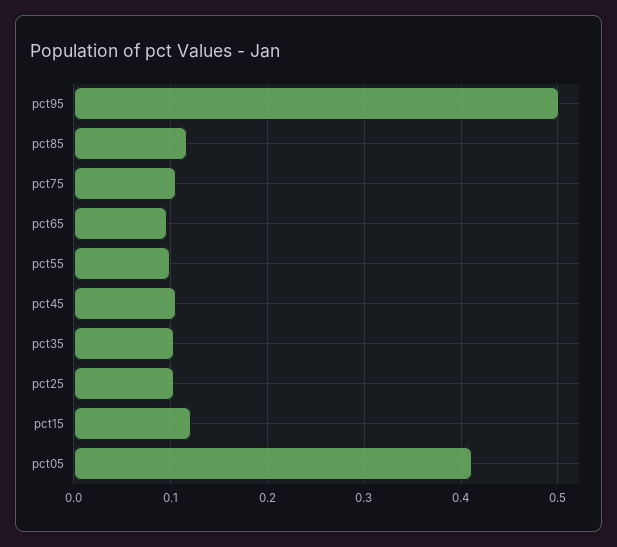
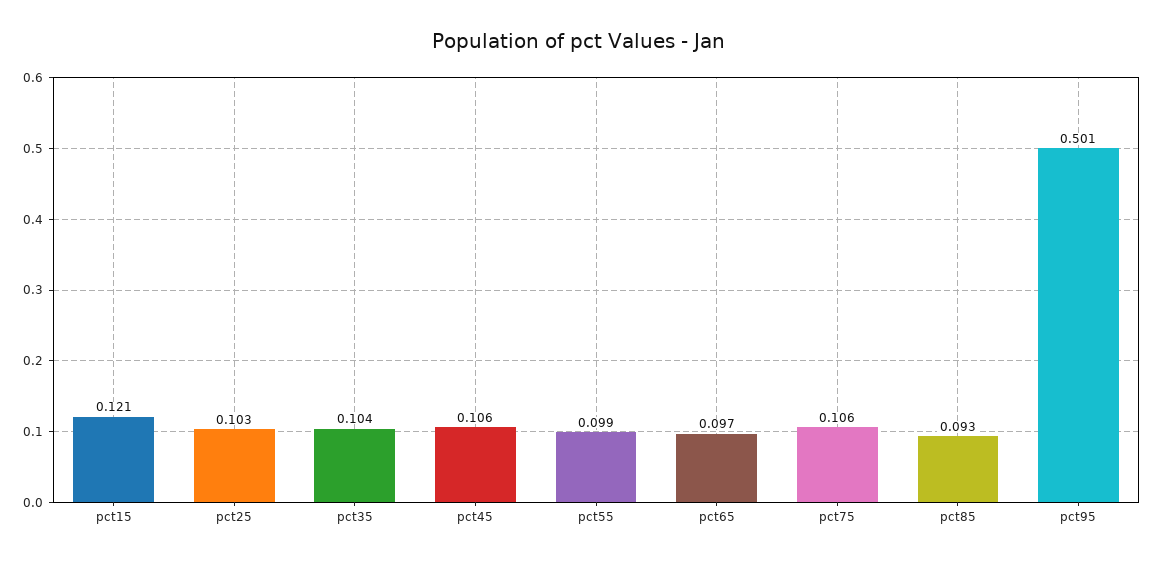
pct85: 0.12 -> 0.093
pct05: 0.41 -> none

